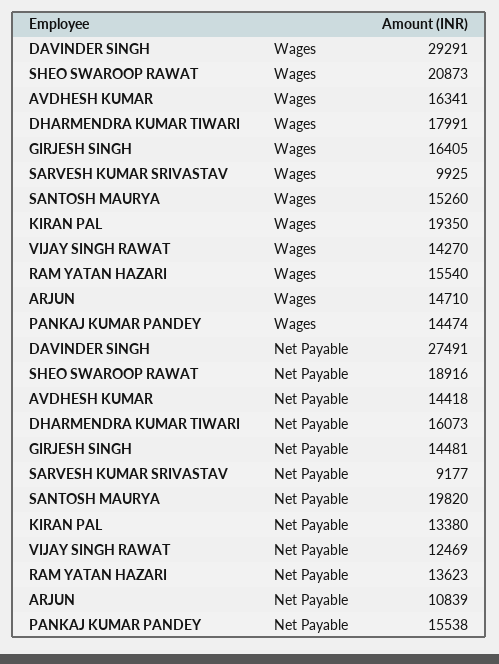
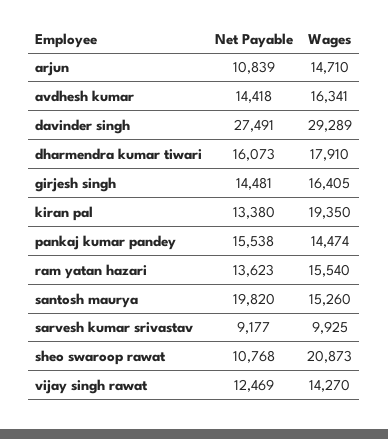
DAVINDER SINGH, Wages: 29291 -> 29289
DHARMENDRA KUMAR TIWARI, Wages: 17991 -> 17910
SHEO SWAROOP RAWAT, Net Payable: 18916 -> 10768

